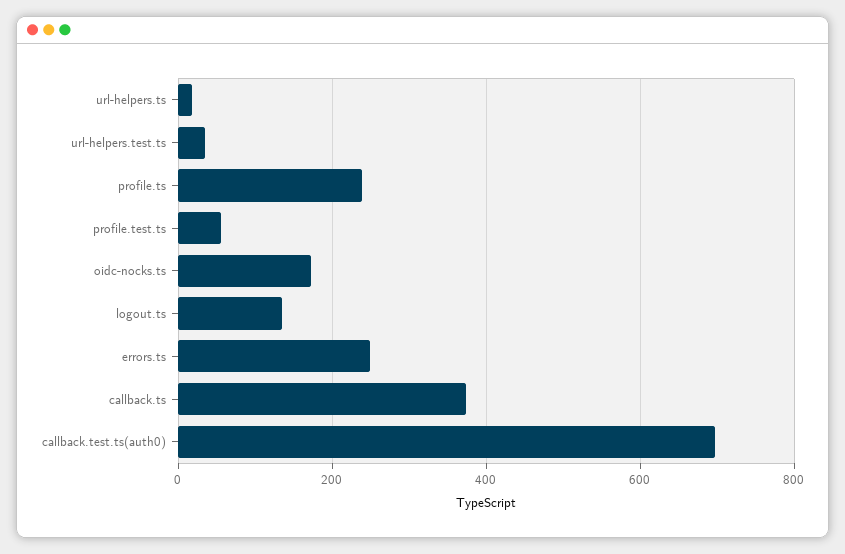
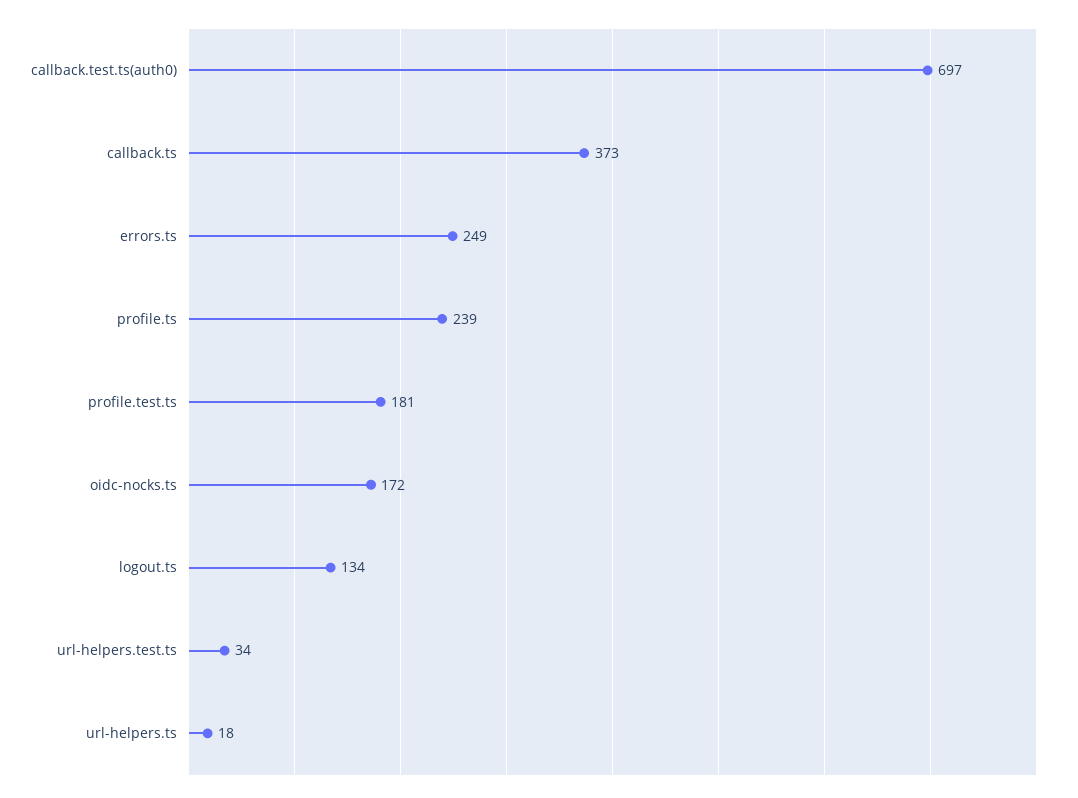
profile.test.ts: 60 -> 181

